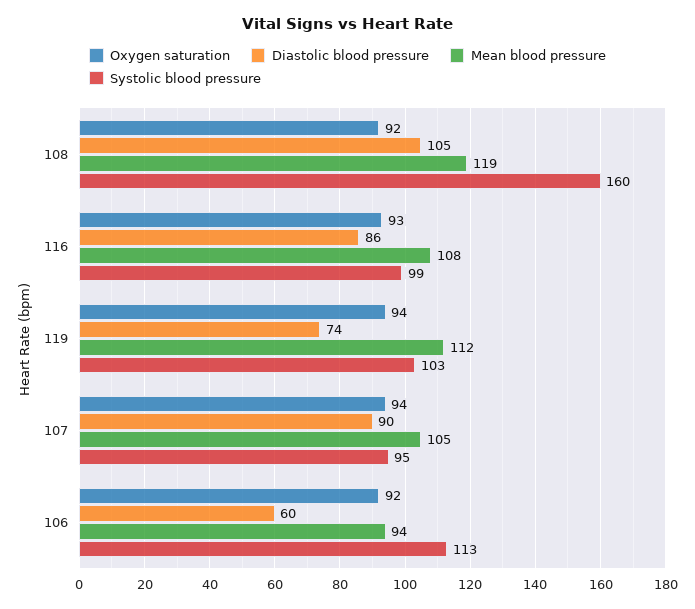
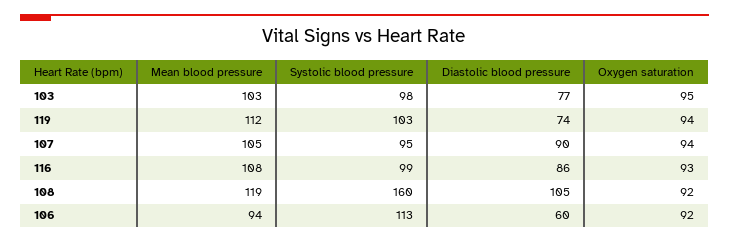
Mean blood pressure, 103: none -> 103
Systolic blood pressure, 103: none -> 98
Diastolic blood pressure, 103: none -> 77
Oxygen saturation, 103: none -> 95

